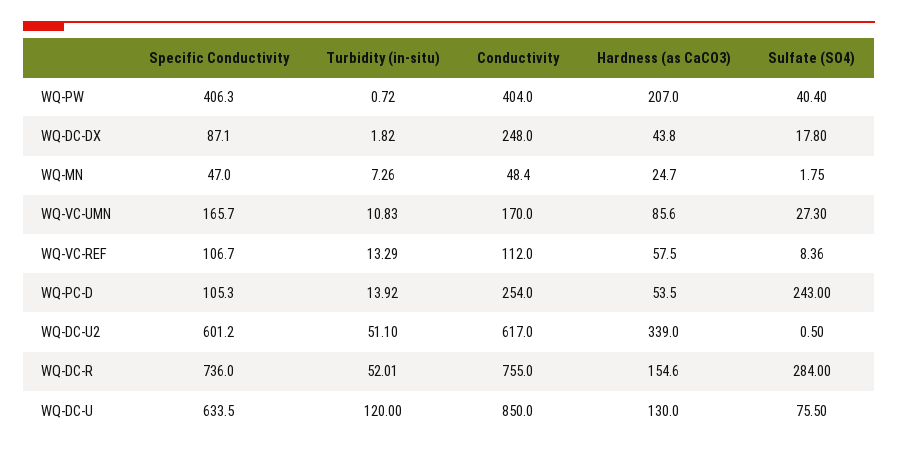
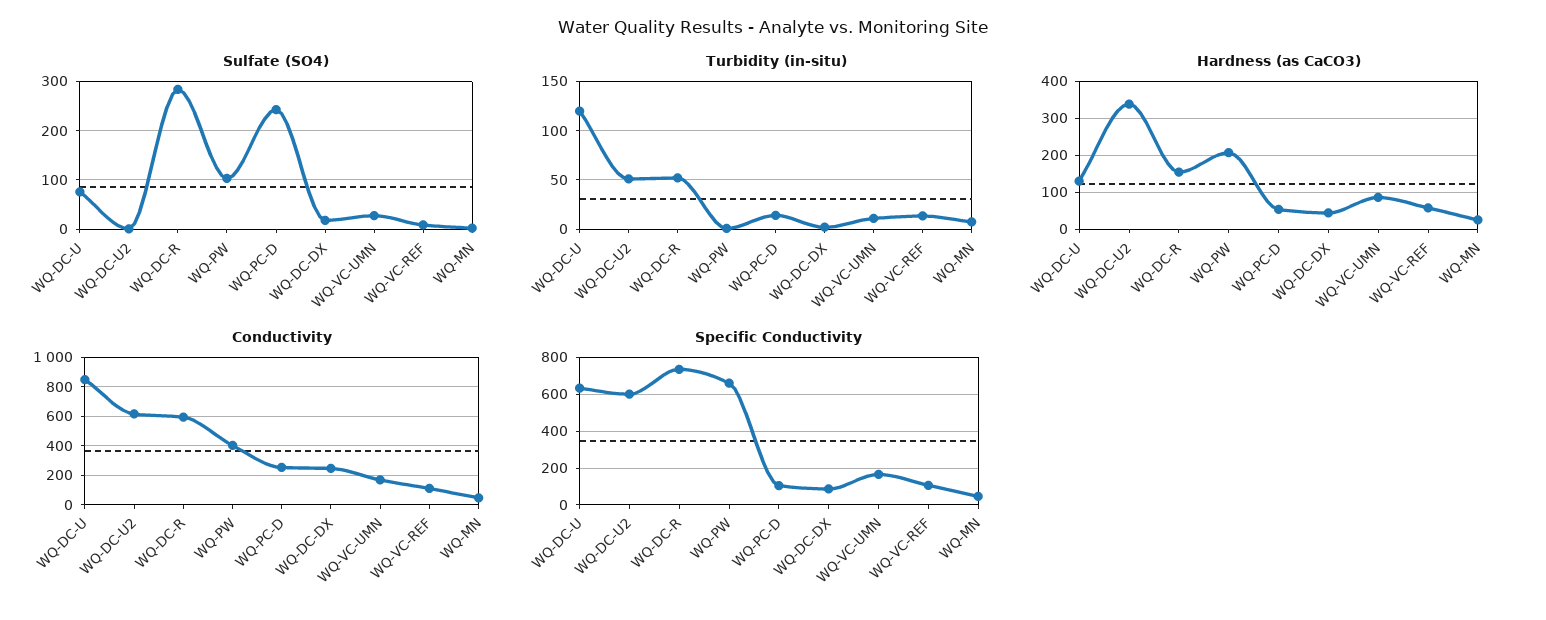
Specific Conductivity, WQ-PW: 406.3 -> 650
Sulfate (SO4), WQ-PW: 40.4 -> 100
Conductivity, WQ-DC-R: 755 -> 600

